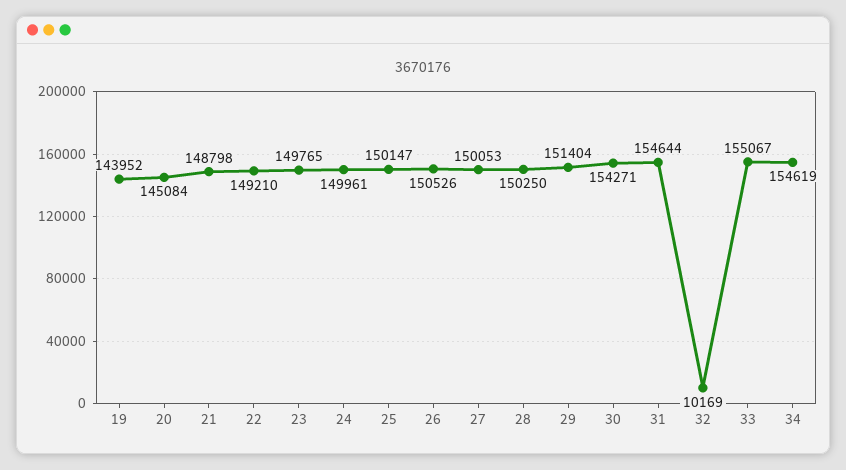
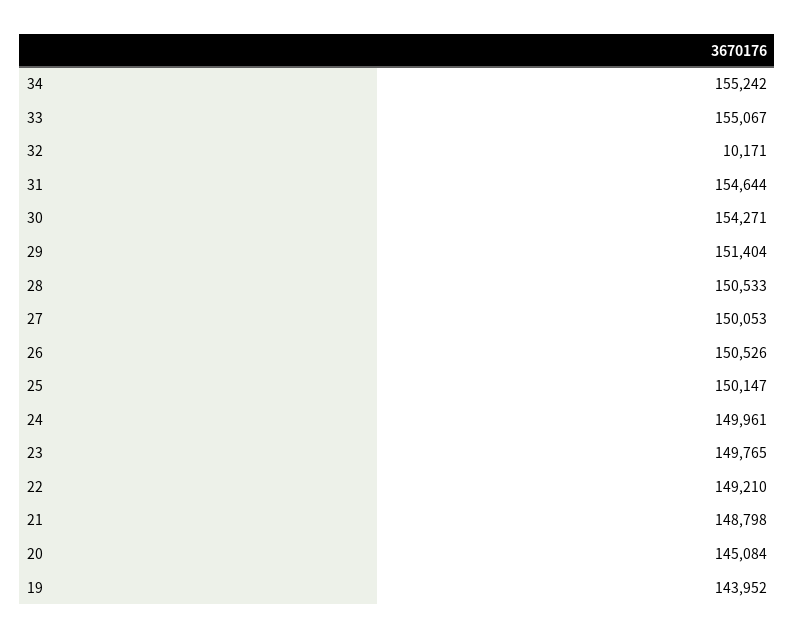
28: 150250 -> 150533
32: 10169 -> 10171
34: 154619 -> 155242

